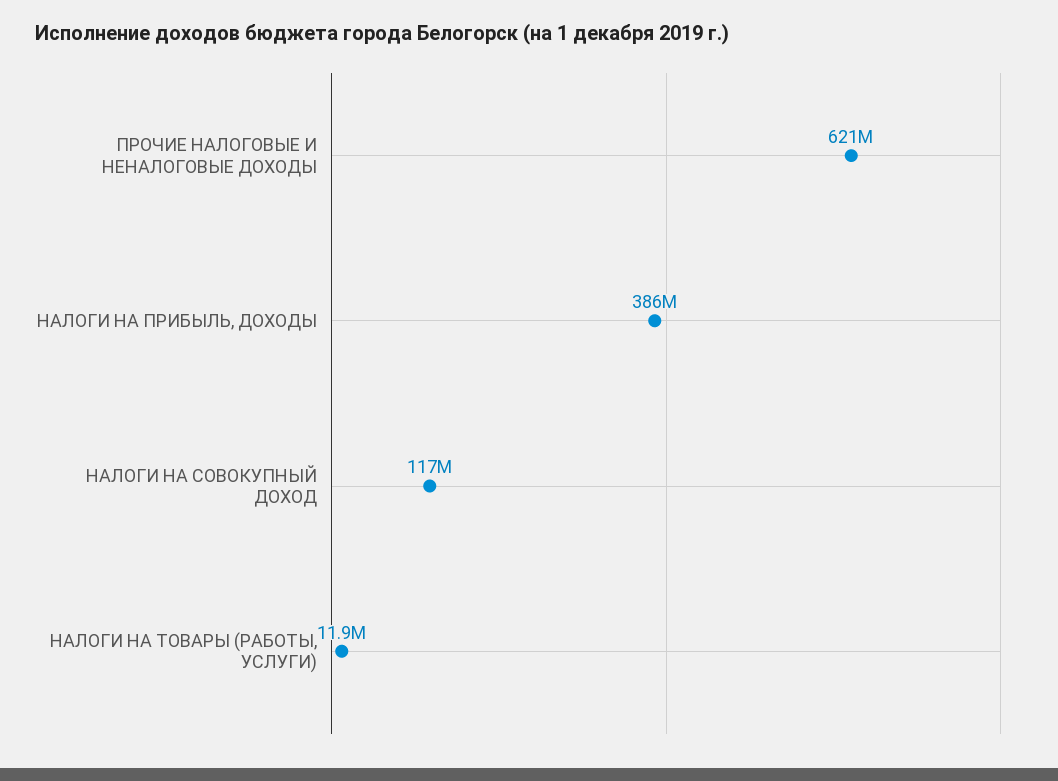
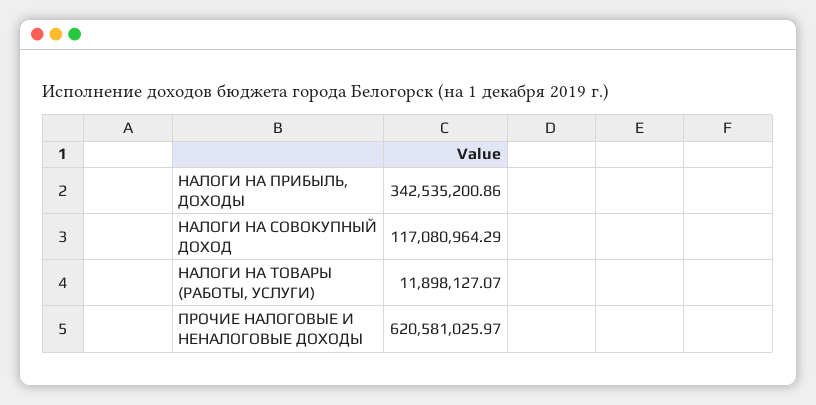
НАЛОГИ НА ПРИБЫЛЬ, ДОХОДЫ: 386000000 -> 342535200.86

